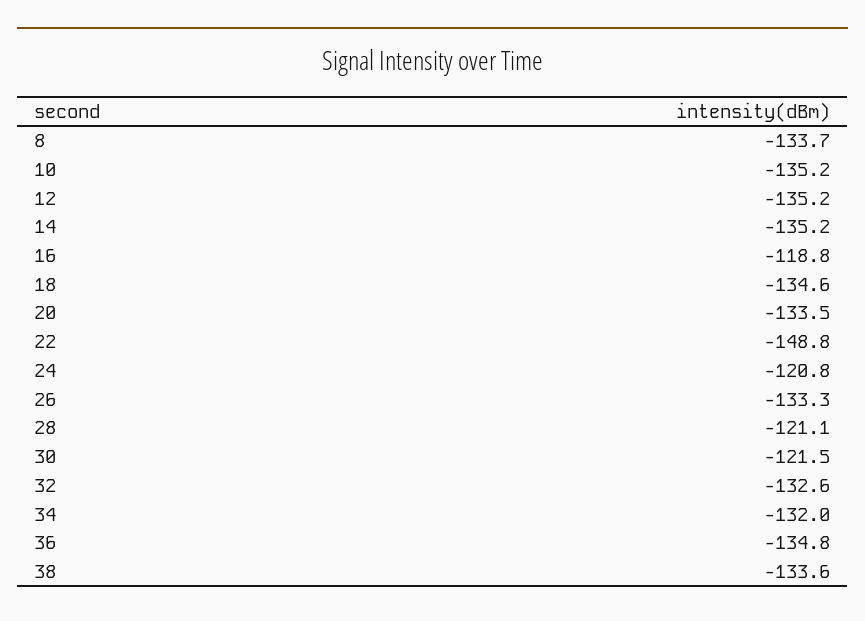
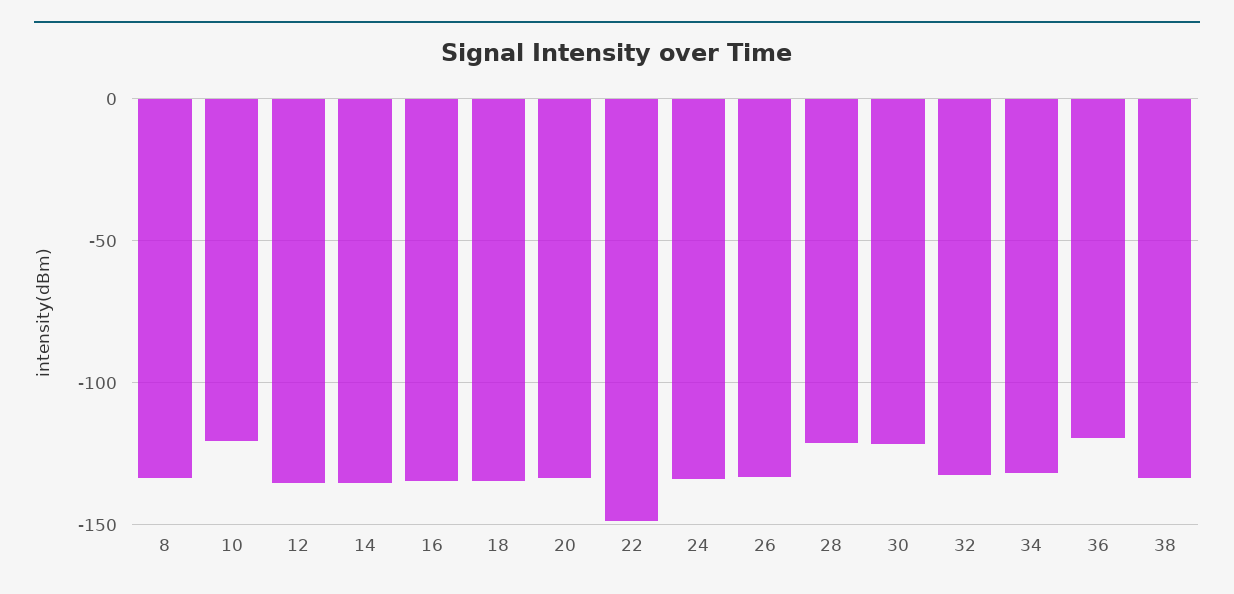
10: -135.2 -> -120
16: -118.8 -> -135
24: -120.8 -> -135
36: -134.8 -> -120

